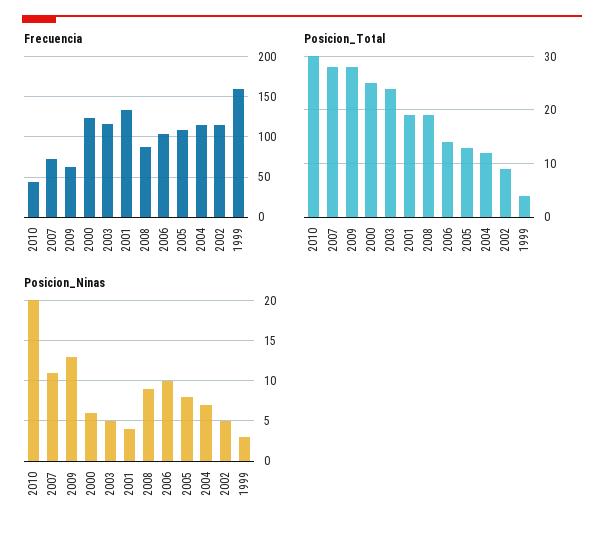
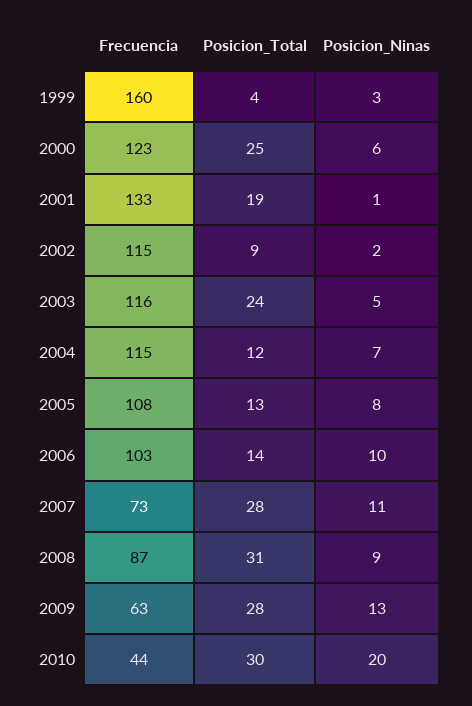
Posicion_Total, 2008: 20 -> 31
Posicion_Ninas, 2001: 4 -> 1
Posicion_Ninas, 2002: 5 -> 2

